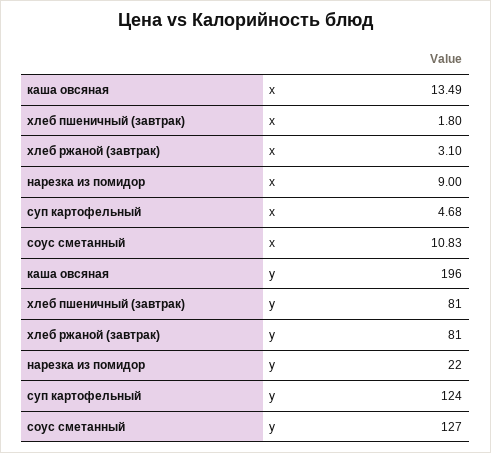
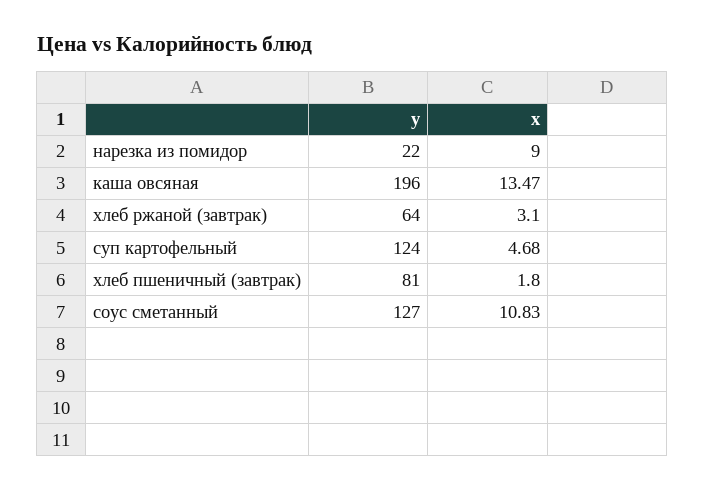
каша овсяная, x: 13.49 -> 13.47
хлеб ржаной (завтрак), y: 81 -> 64

